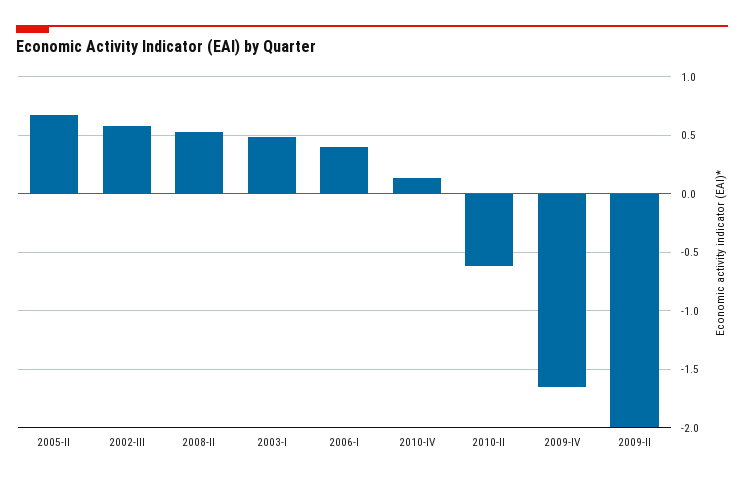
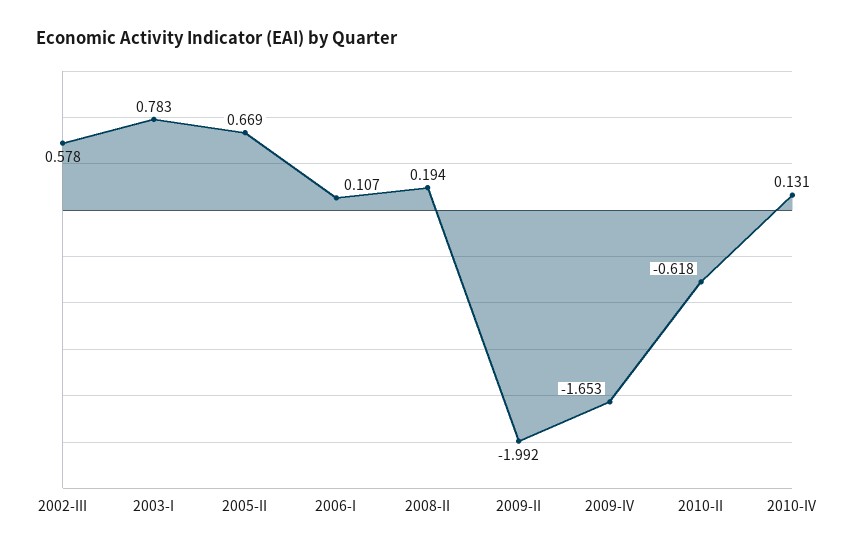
2008-II: 0.5 -> 0.194
2003-I: 0.5 -> 0.783
2006-I: 0.4 -> 0.107

